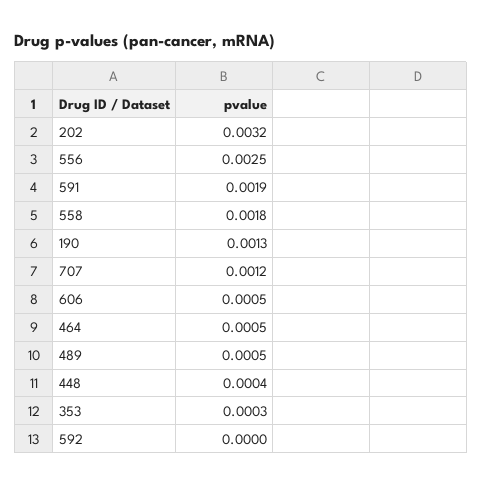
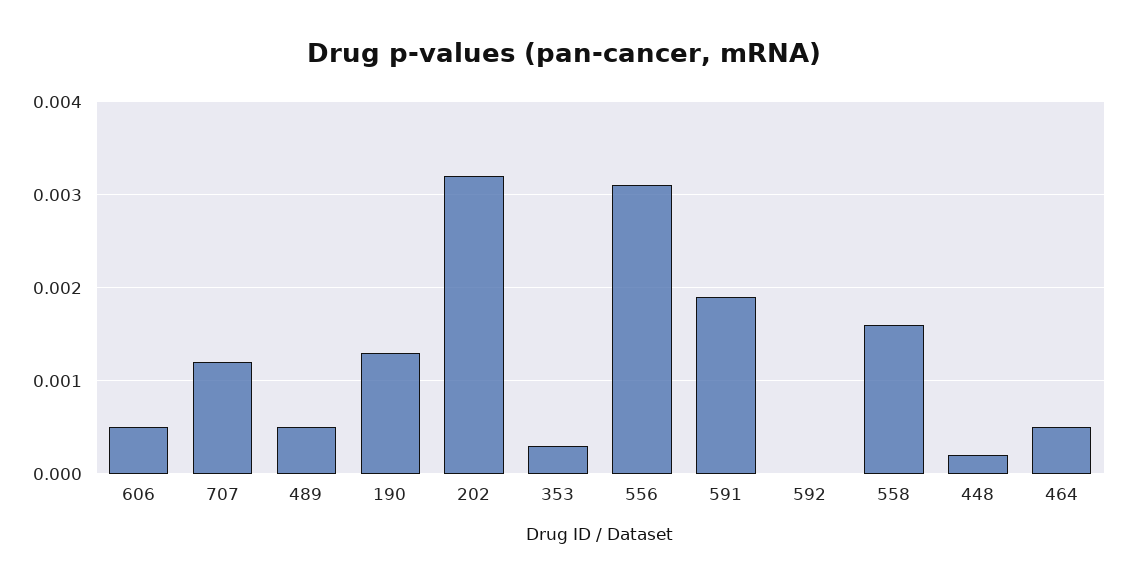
556: 0.0025 -> 0.0031
558: 0.0018 -> 0.0016
448: 0.0004 -> 0.0002

